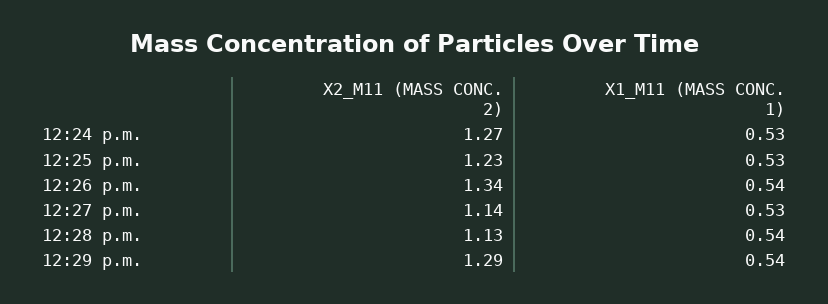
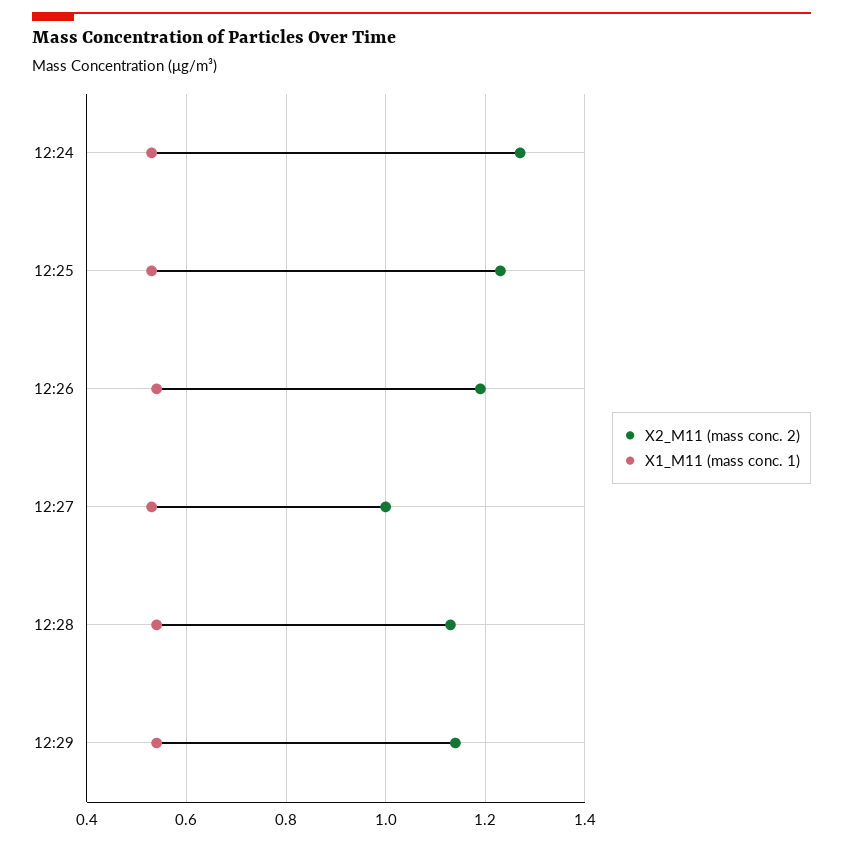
X2_M11 (MASS CONC. 2), 12:26 p.m.: 1.34 -> 1.2
X2_M11 (MASS CONC. 2), 12:27 p.m.: 1.14 -> 1
X2_M11 (MASS CONC. 2), 12:29 p.m.: 1.29 -> 1.15

